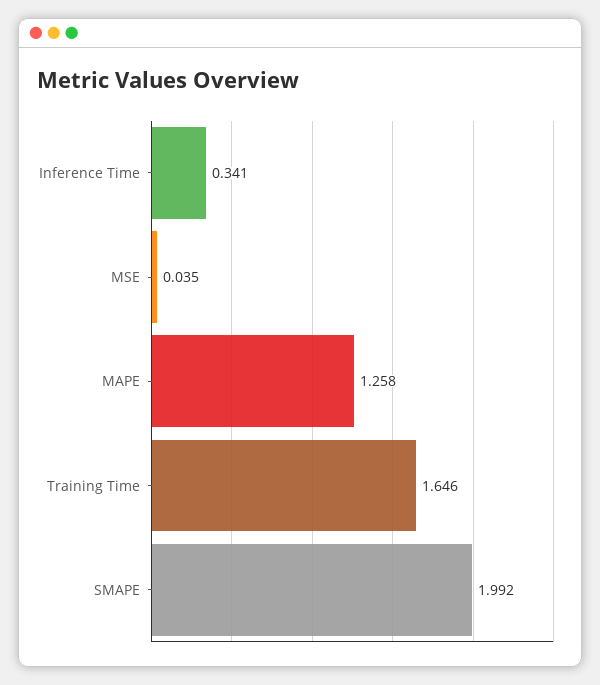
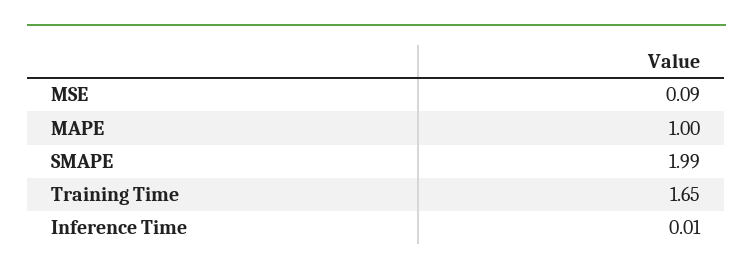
Inference Time: 0.341 -> 0.01
MSE: 0.035 -> 0.09
MAPE: 1.258 -> 1

